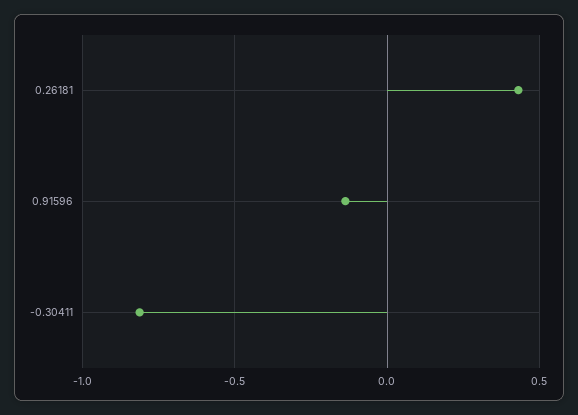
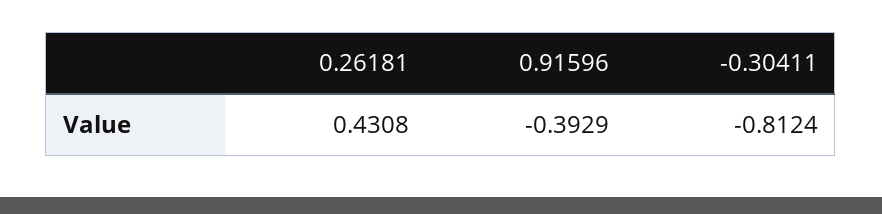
0.91596: -0.15 -> -0.3929

